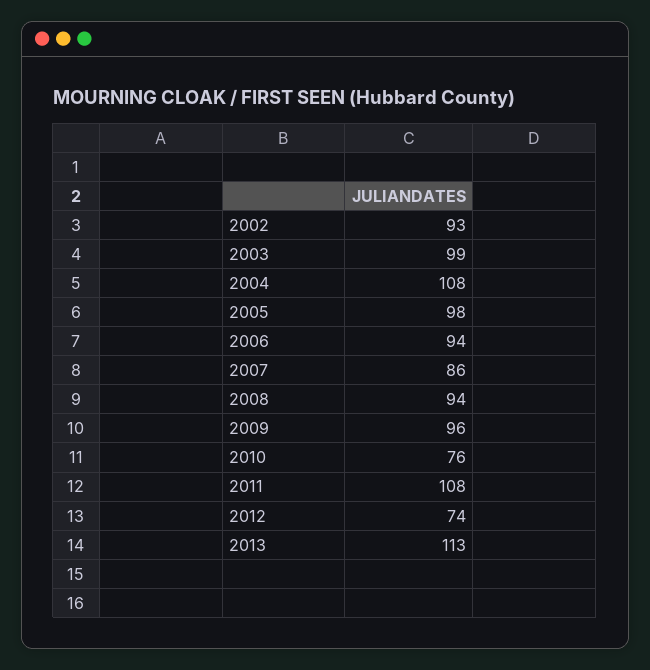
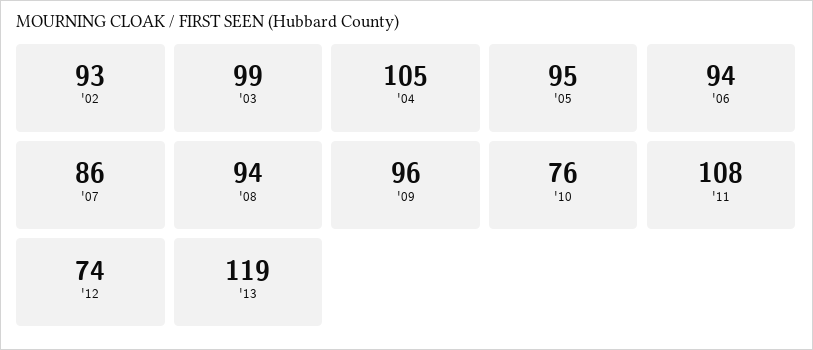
2004: 108 -> 105
2005: 98 -> 95
2013: 113 -> 119

